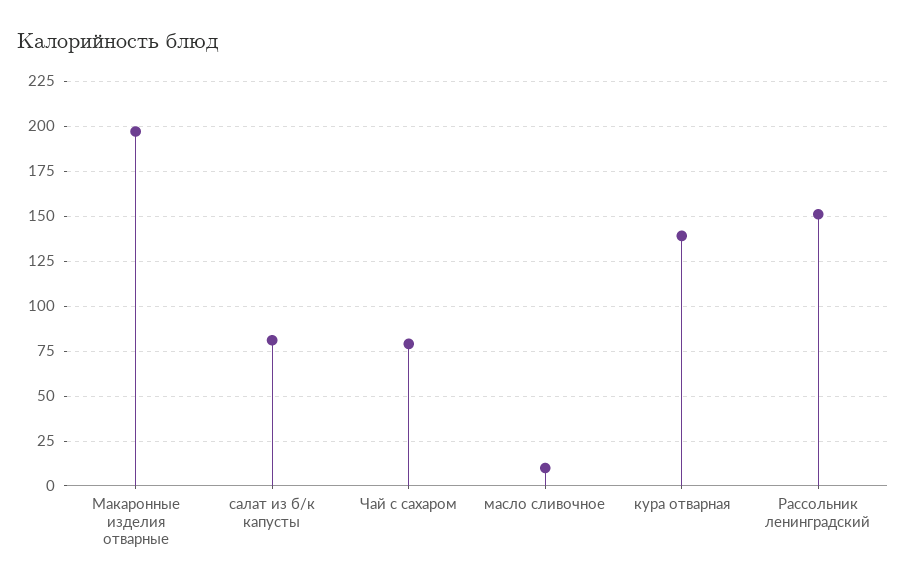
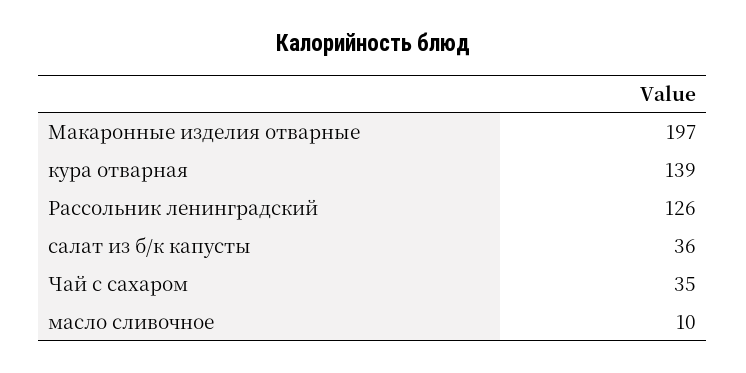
салат из б/к капусты: 80 -> 36
Чай с сахаром: 80 -> 35
Рассольник ленинградский: 150 -> 126

